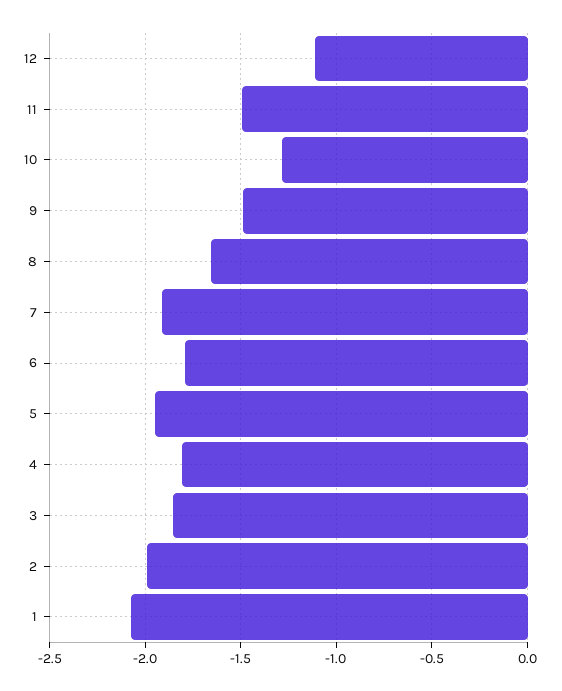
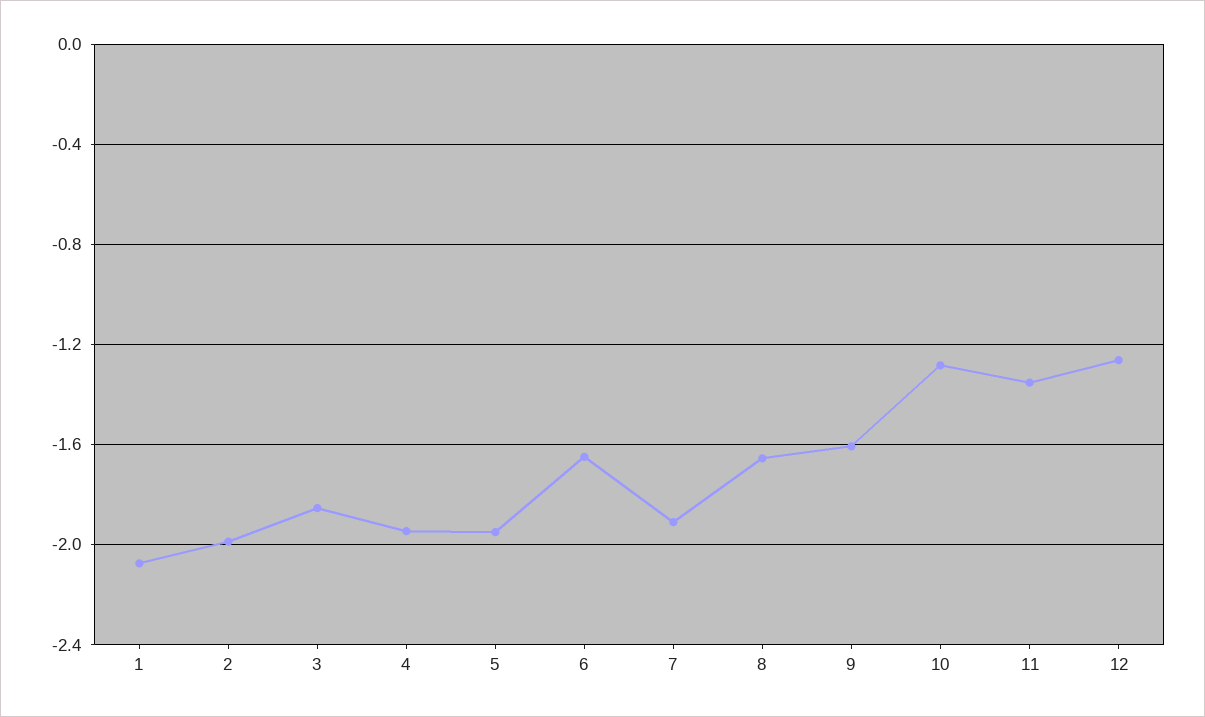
12: -1.1 -> -1.25
11: -1.5 -> -1.35
9: -1.5 -> -1.6
6: -1.8 -> -1.65
4: -1.8 -> -1.95

